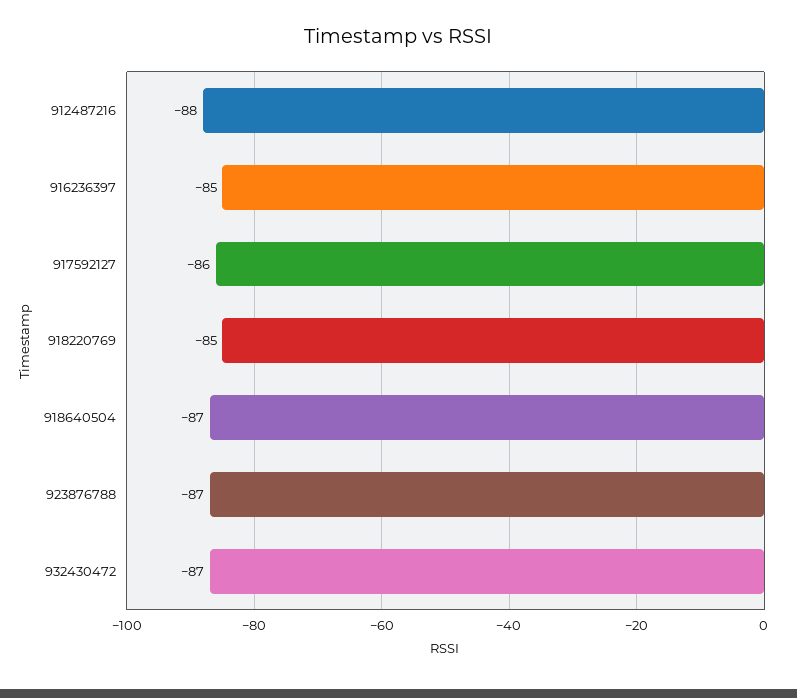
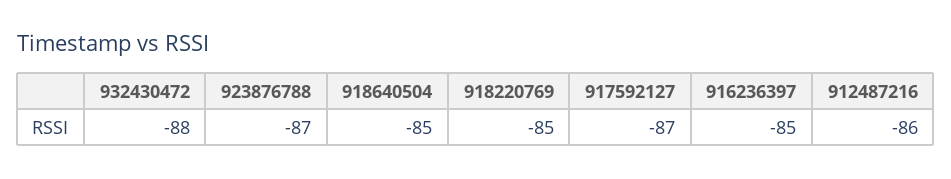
912487216: -88 -> -86
917592127: -86 -> -87
918640504: -87 -> -85
932430472: -87 -> -88

